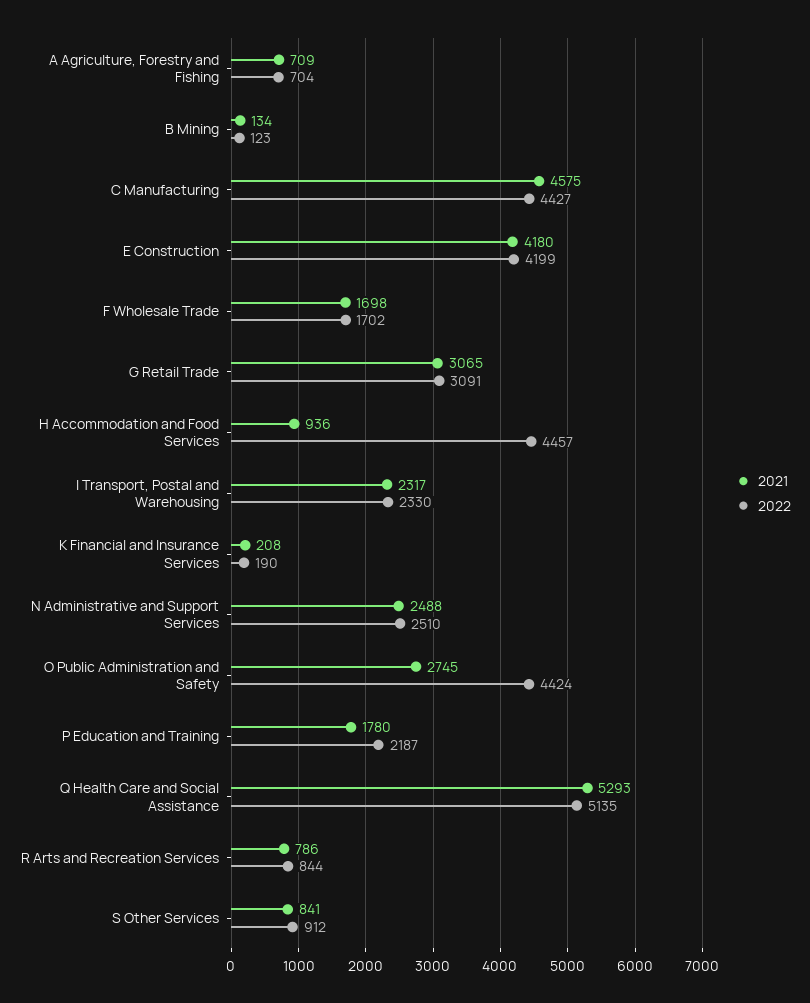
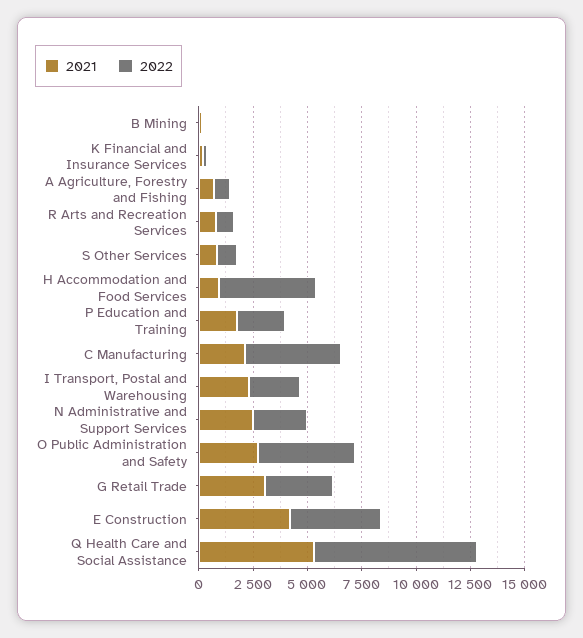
2021, C Manufacturing: 4575 -> 2000
2021, F Wholesale Trade: 1698 -> none
2022, F Wholesale Trade: 1702 -> none
2022, Q Health Care and Social Assistance: 5135 -> 7500

